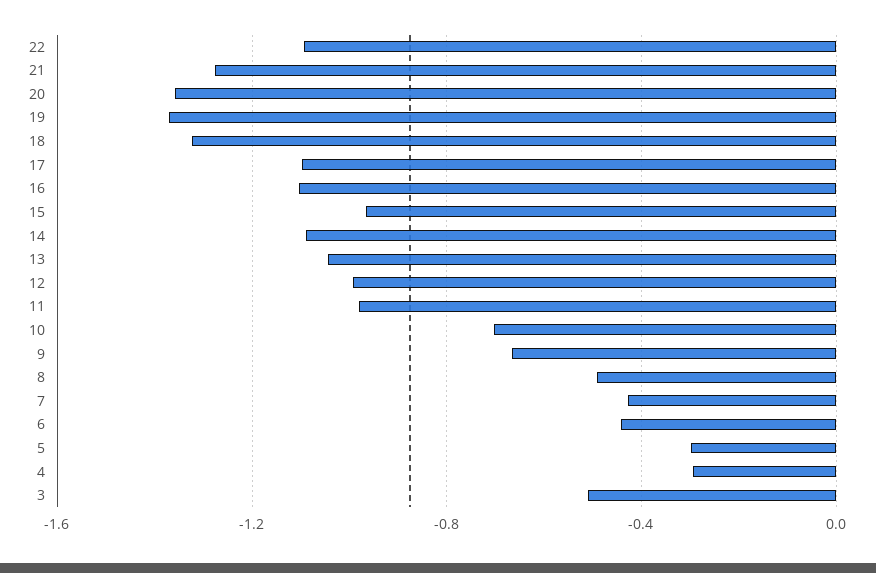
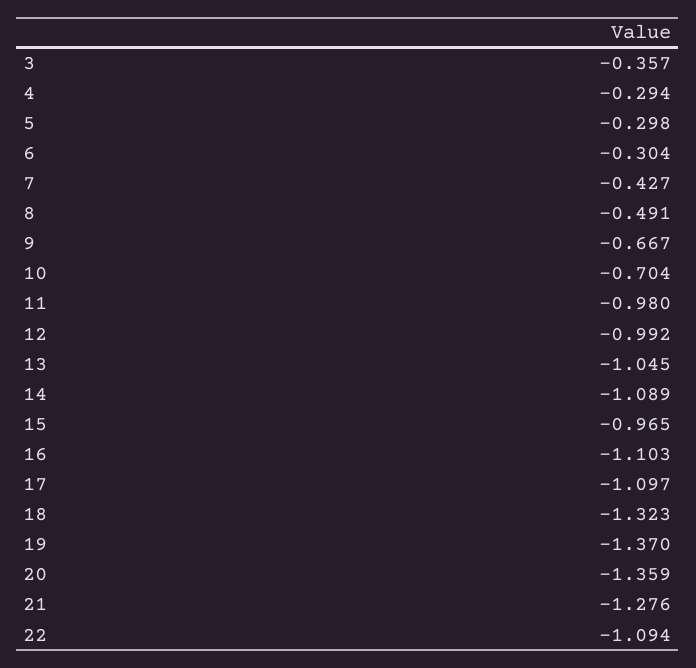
6: -0.45 -> -0.304
3: -0.5 -> -0.357

